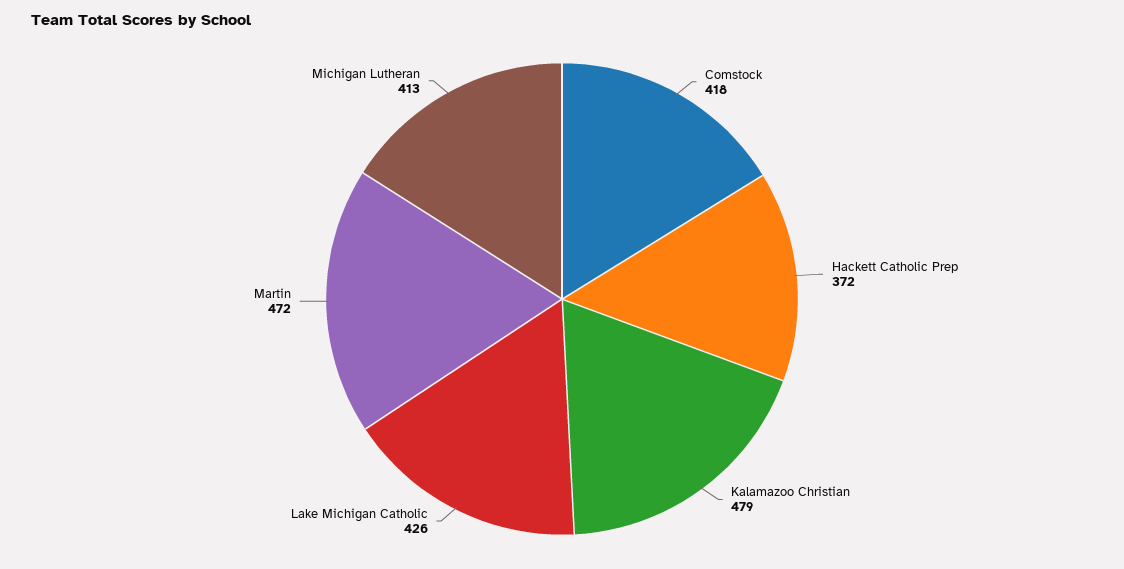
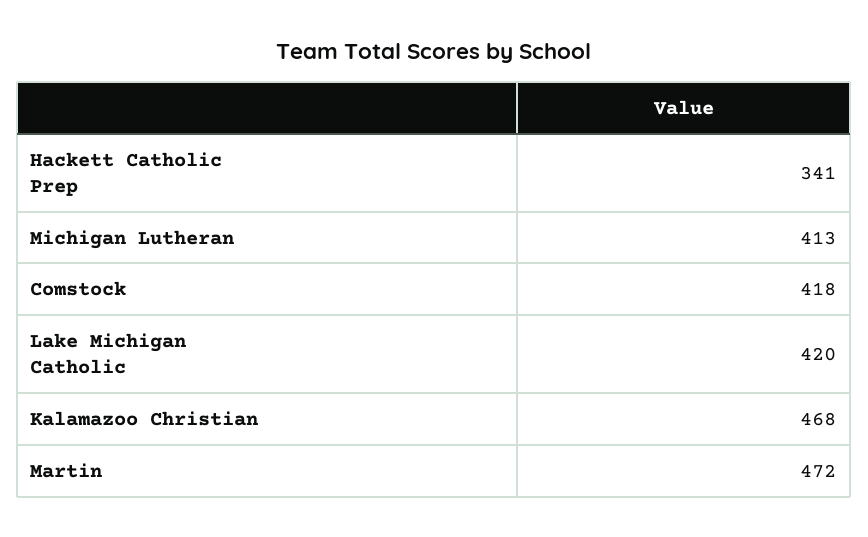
Hackett Catholic Prep: 372 -> 341
Kalamazoo Christian: 479 -> 468
Lake Michigan Catholic: 426 -> 420

